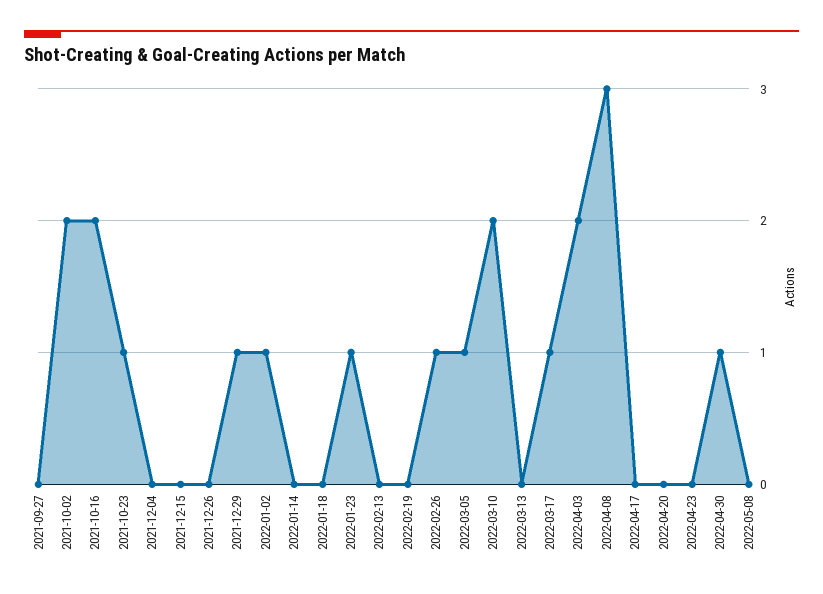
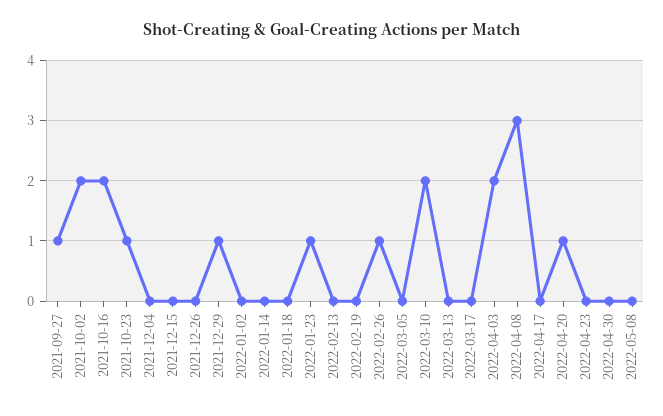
2021-09-27: 0 -> 1
2022-01-02: 1 -> 0
2022-03-05: 1 -> 0
2022-03-17: 1 -> 0
2022-04-20: 0 -> 1
2022-04-30: 1 -> 0

